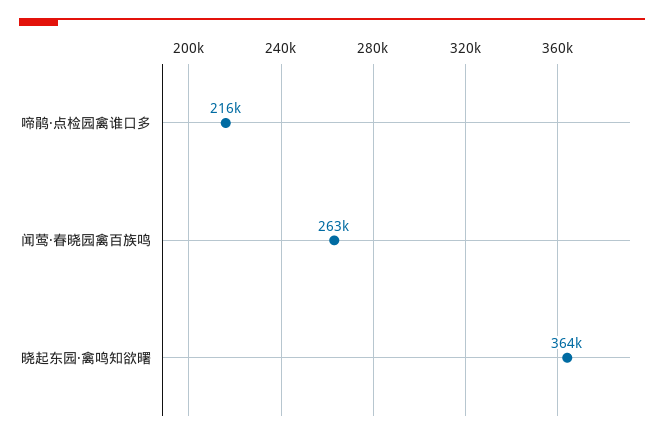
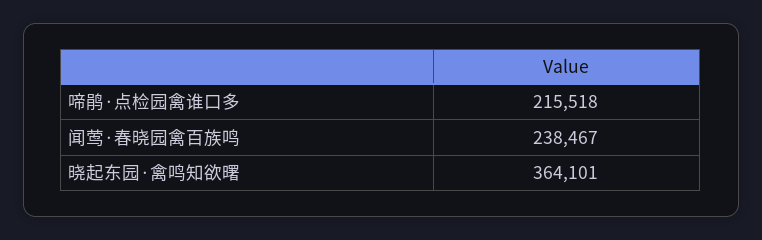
闻莺·春晓园禽百族鸣: 263000 -> 238467

